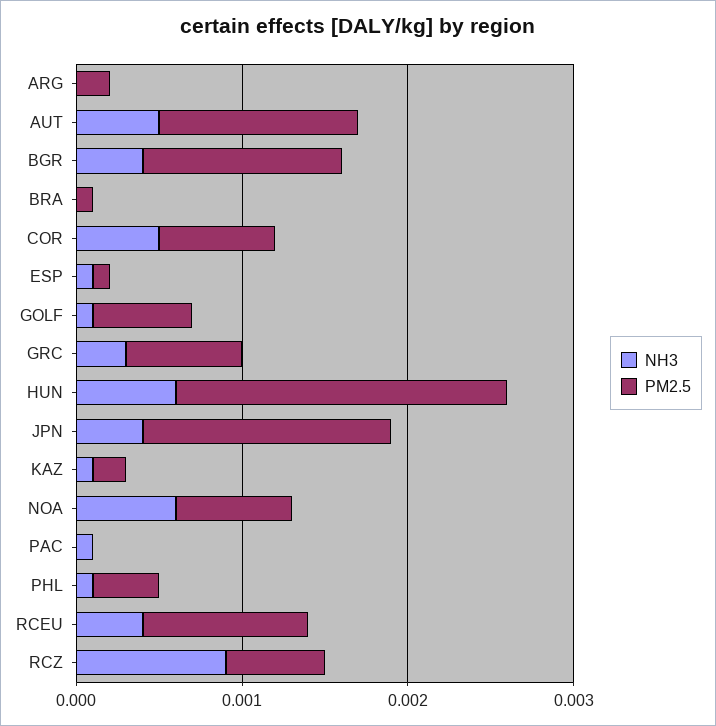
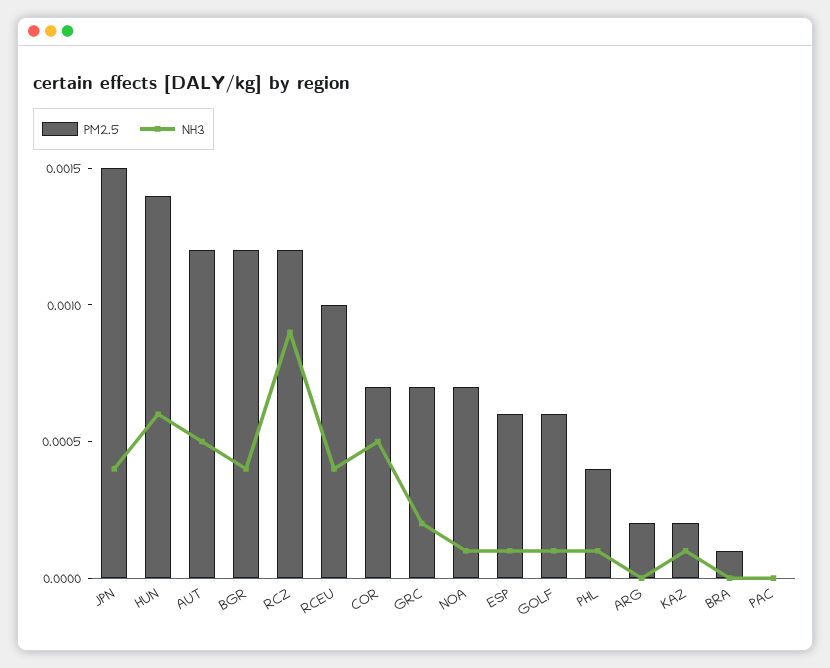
PM2.5, ESP: 0.0001 -> 0.0006
NH3, GRC: 0.0003 -> 0.0002
PM2.5, HUN: 0.002 -> 0.0014
NH3, NOA: 0.0006 -> 0.0001
NH3, PAC: 0.0001 -> 0
PM2.5, RCZ: 0.0006 -> 0.0012

